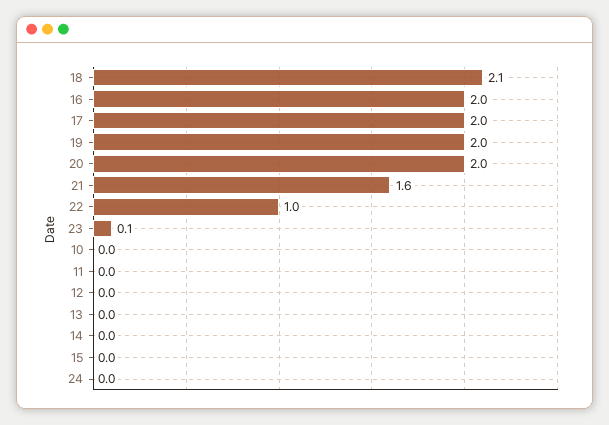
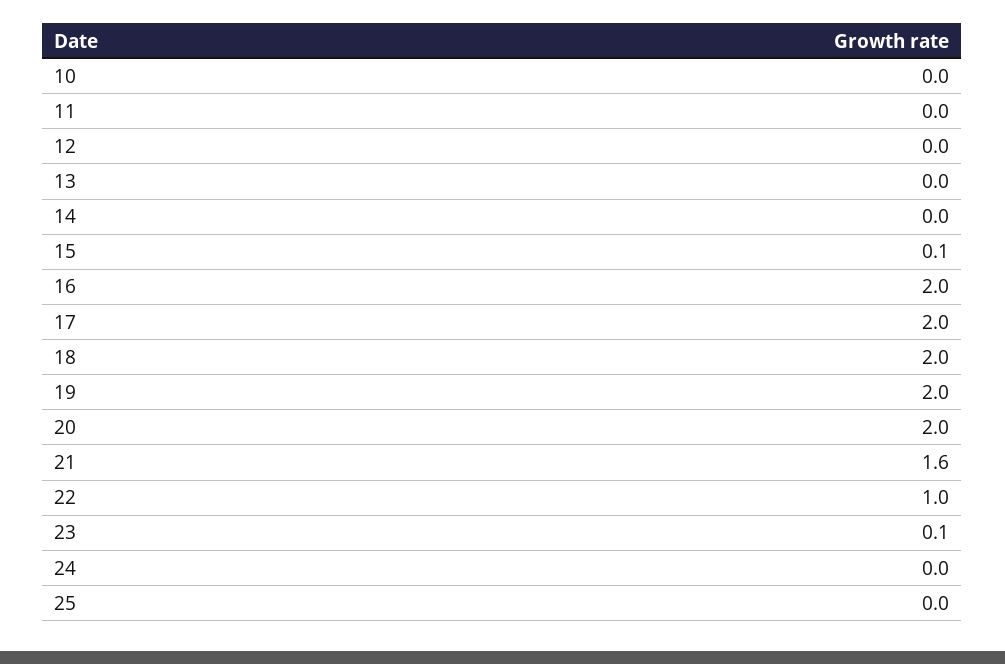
18: 2.1 -> 2
15: 0 -> 0.1
25: none -> 0

